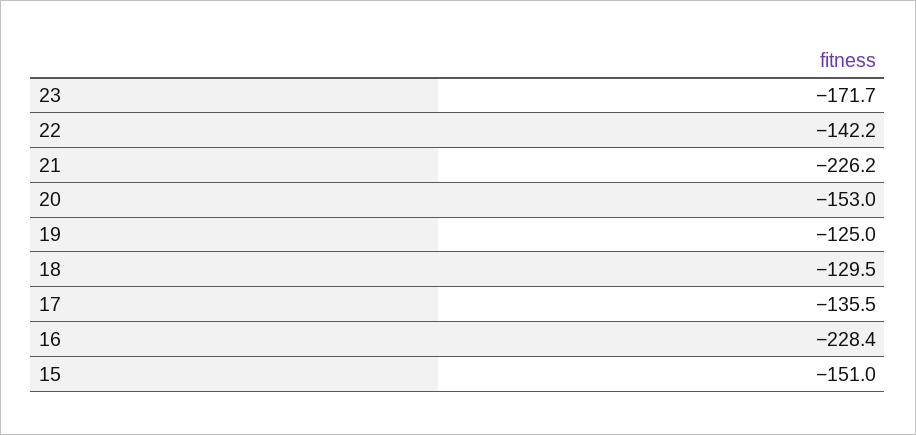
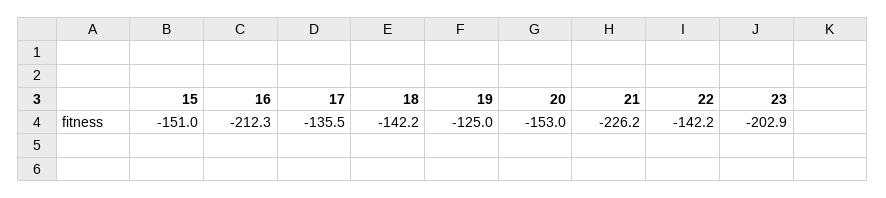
23: -171.7 -> -202.9
18: -129.5 -> -142.2
16: -228.4 -> -212.3

